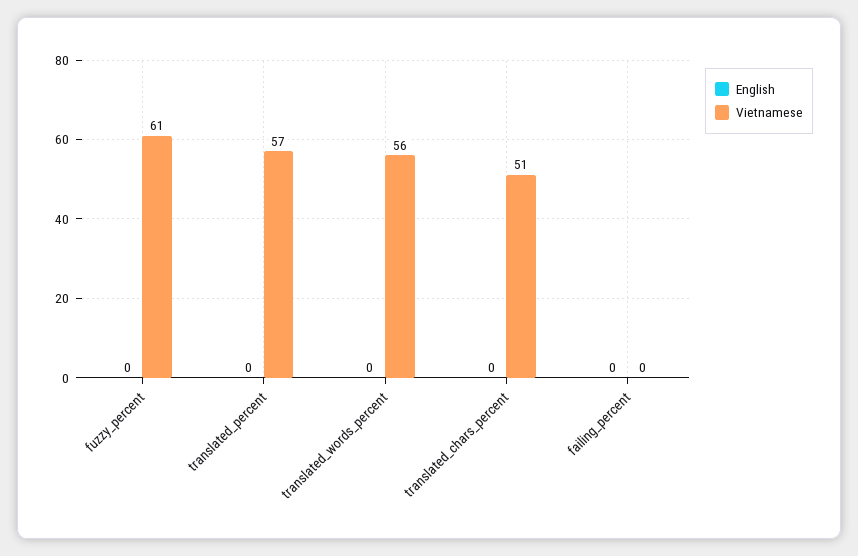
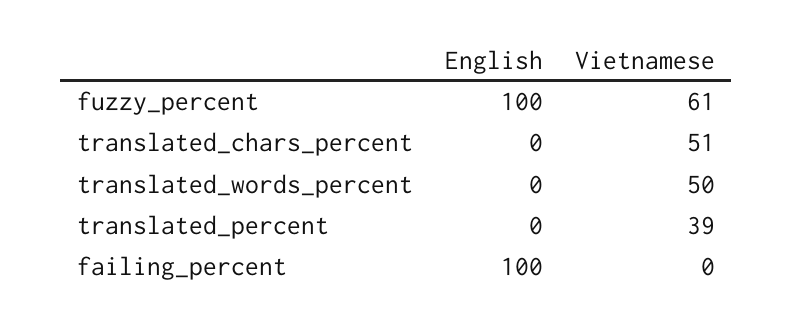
English, fuzzy_percent: 0 -> 100
Vietnamese, translated_percent: 57 -> 39
Vietnamese, translated_words_percent: 56 -> 50
English, failing_percent: 0 -> 100

